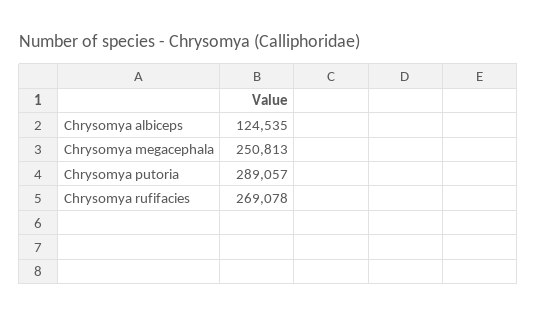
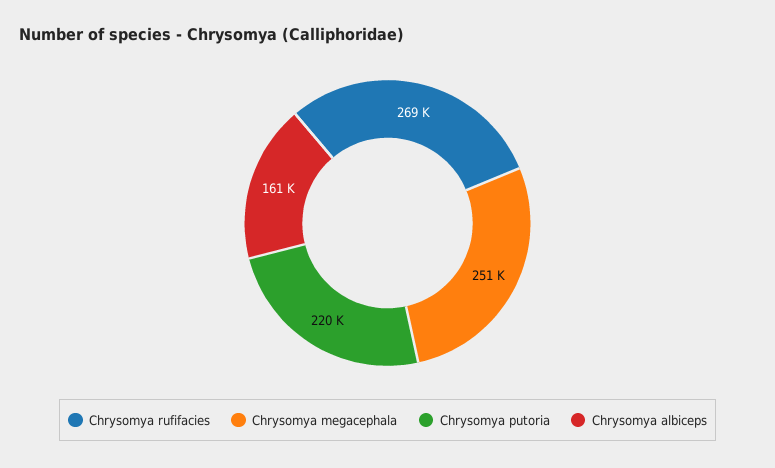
Chrysomya albiceps: 124535 -> 161000
Chrysomya putoria: 289057 -> 220000

